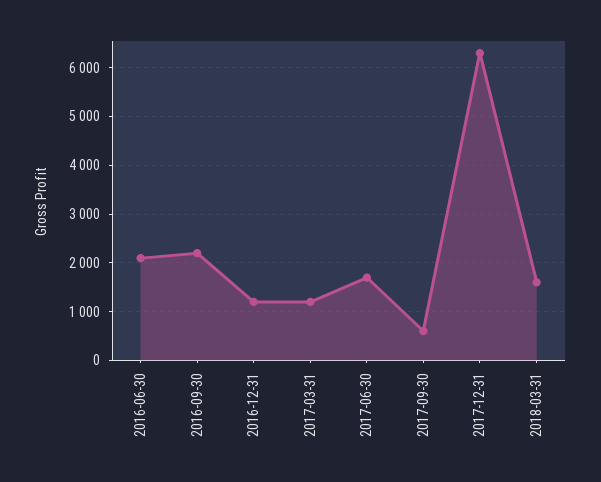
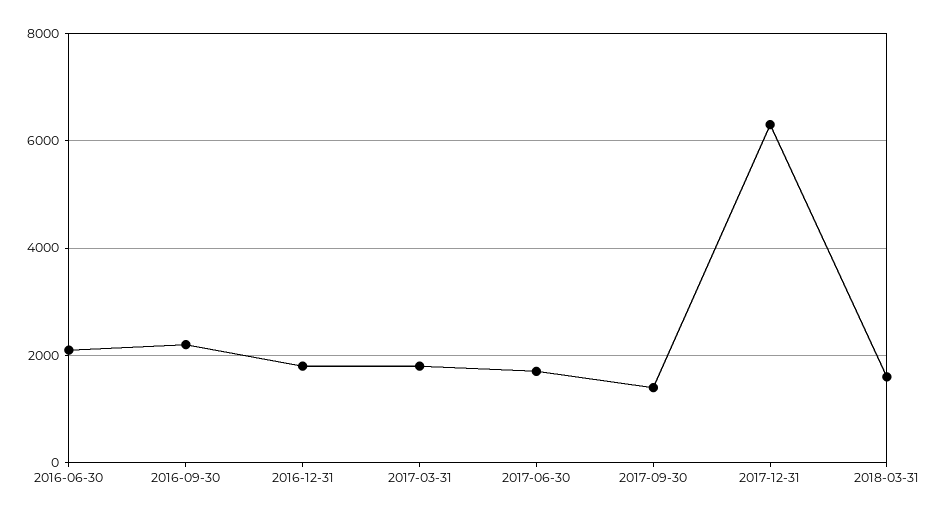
2016-12-31: 1200 -> 1800
2017-03-31: 1200 -> 1800
2017-09-30: 600 -> 1400

